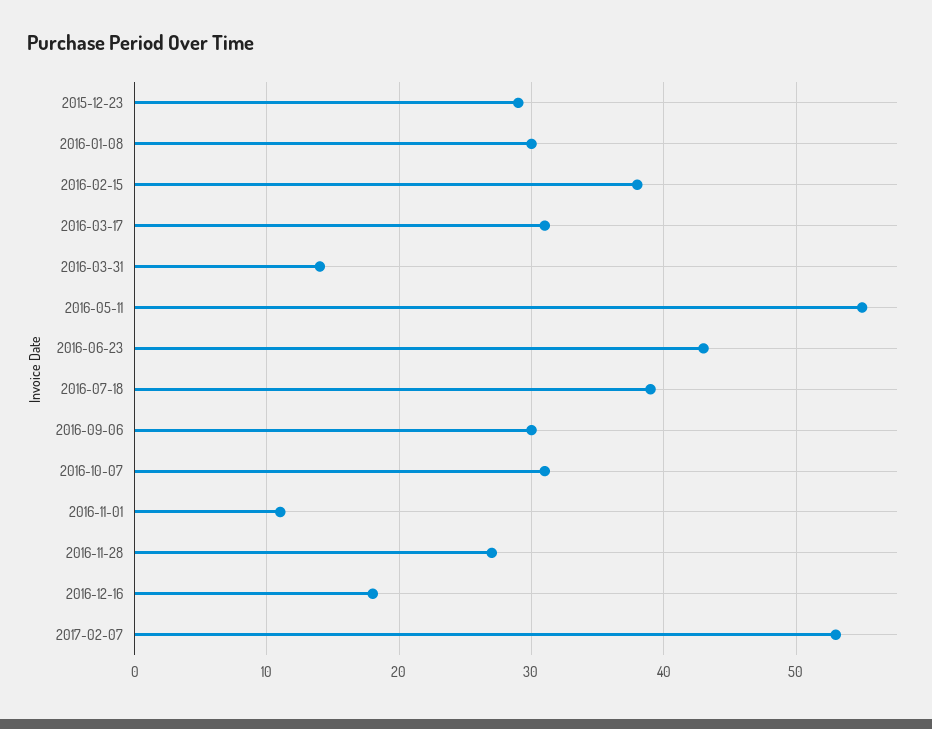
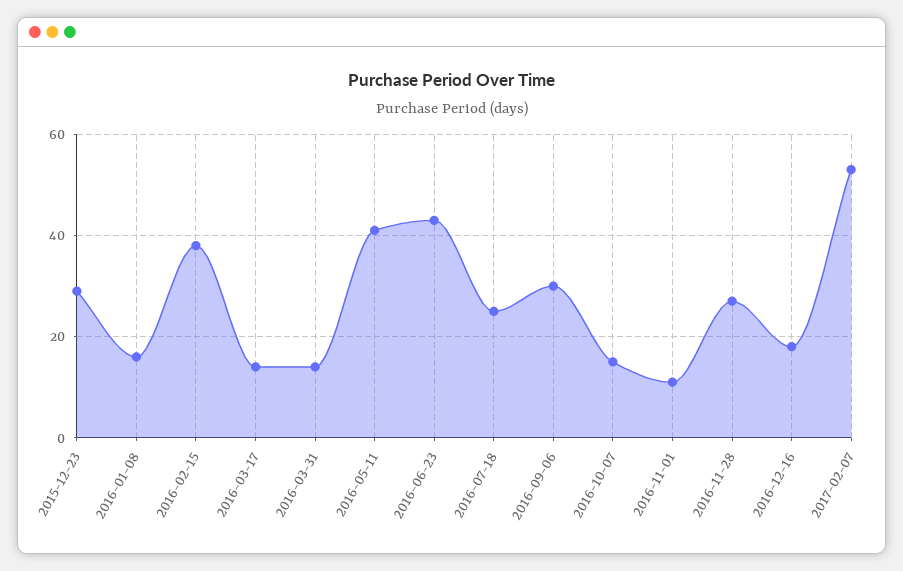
2016-01-08: 30 -> 15
2016-03-17: 31 -> 15
2016-05-11: 55 -> 40
2016-07-18: 39 -> 25
2016-10-07: 31 -> 15

